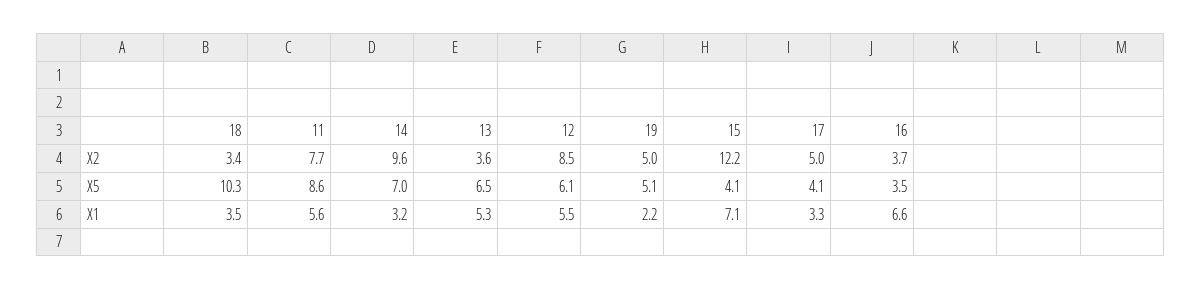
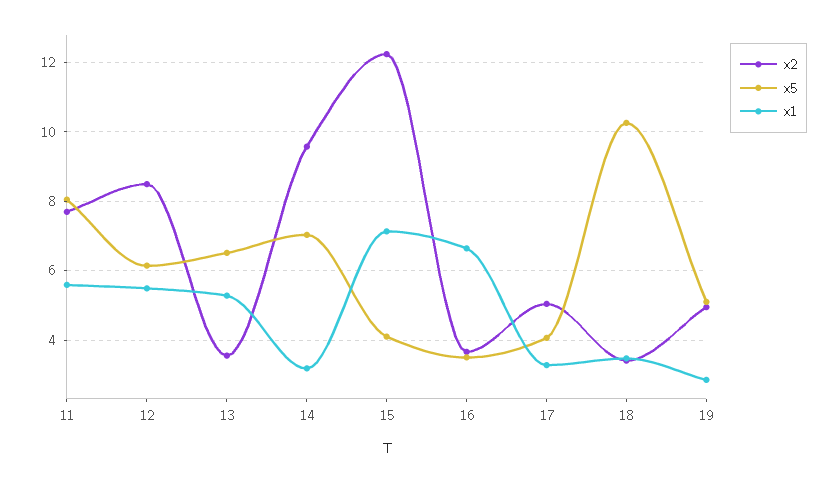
X5, 11: 8.6 -> 8
X1, 19: 2.2 -> 2.8

